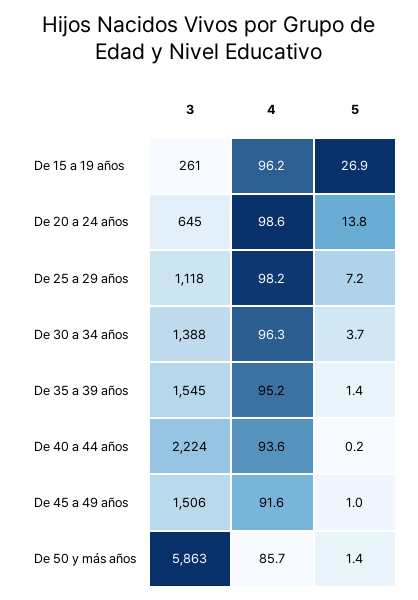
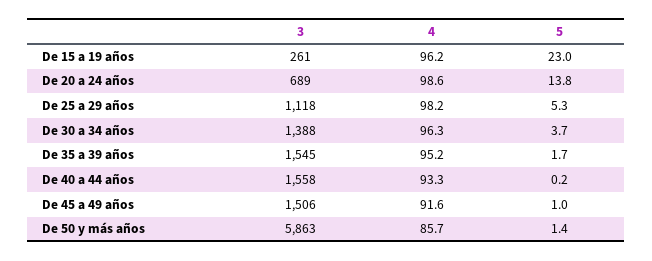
5, De 15 a 19 años: 26.9 -> 23
3, De 20 a 24 años: 645 -> 689
5, De 25 a 29 años: 7.2 -> 5.3
5, De 35 a 39 años: 1.4 -> 1.7
3, De 40 a 44 años: 2224 -> 1558
4, De 40 a 44 años: 93.6 -> 93.3

